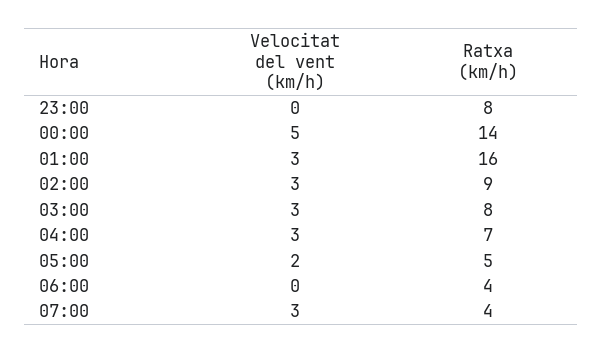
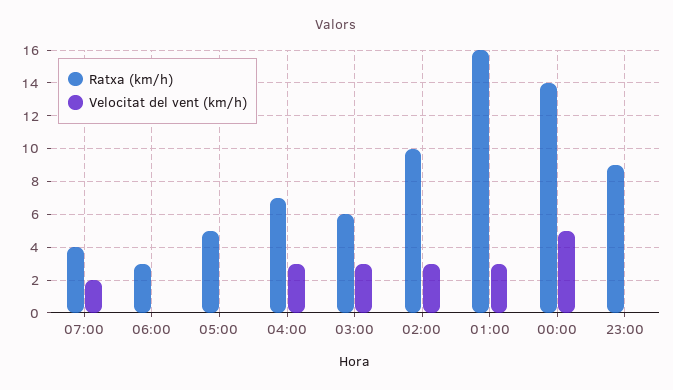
Ratxa (km/h), 23:00: 8 -> 9
Ratxa (km/h), 02:00: 9 -> 10
Ratxa (km/h), 03:00: 8 -> 6
Velocitat del vent (km/h), 05:00: 2 -> 0
Ratxa (km/h), 06:00: 4 -> 3
Velocitat del vent (km/h), 07:00: 3 -> 2

